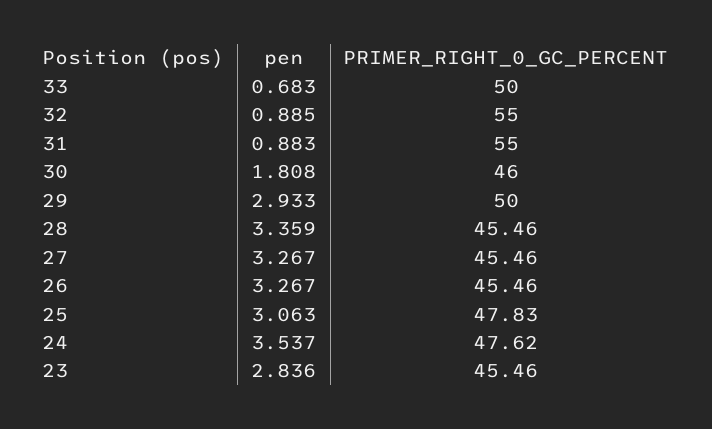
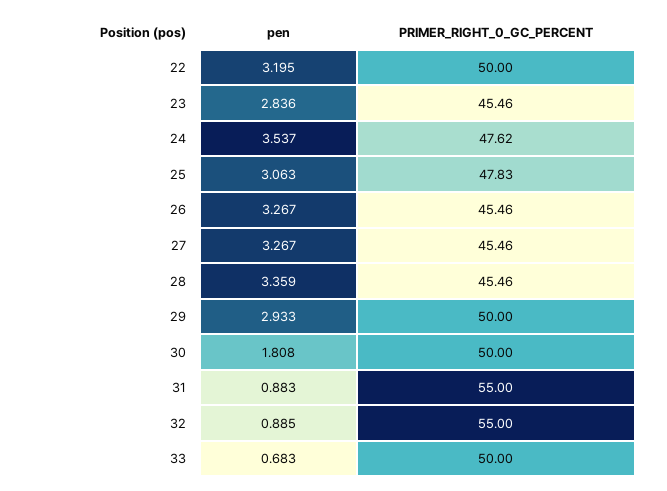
PRIMER_RIGHT_0_GC_PERCENT, 30: 46 -> 50
pen, 22: none -> 3.195
PRIMER_RIGHT_0_GC_PERCENT, 22: none -> 50

